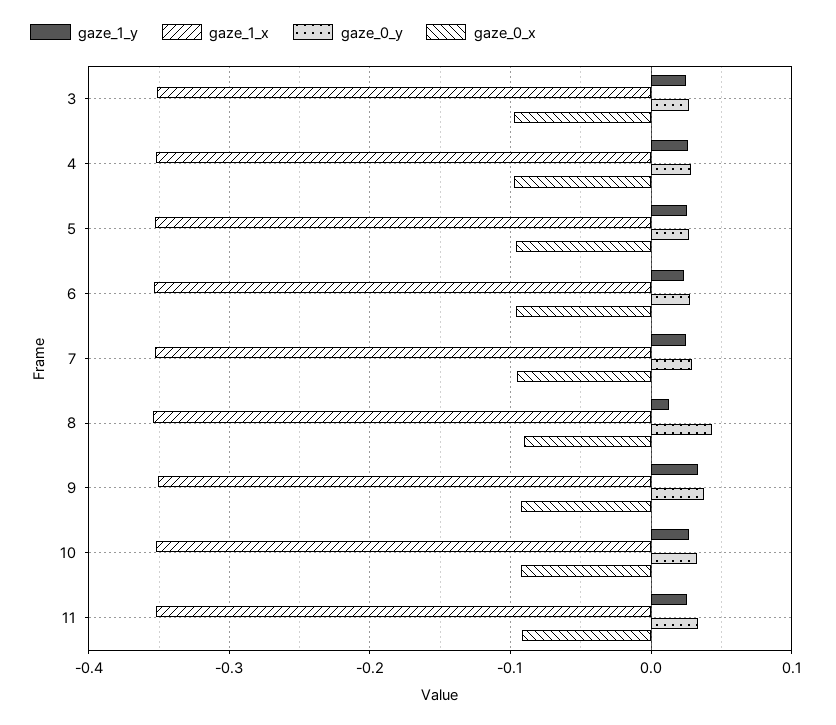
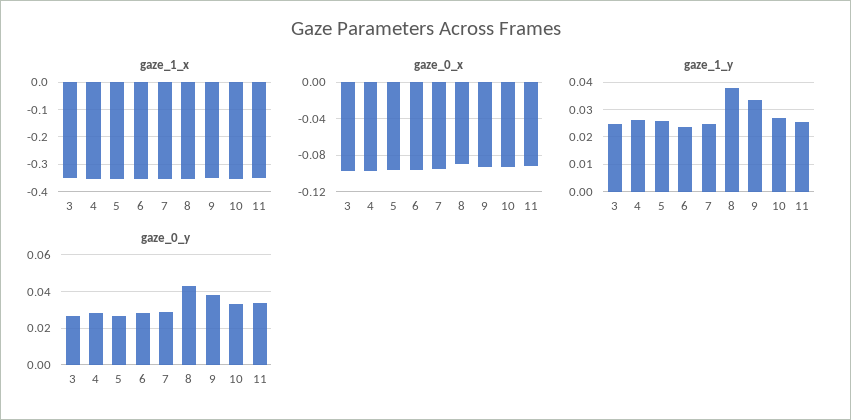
gaze_1_y, 8: 0.01 -> 0.0375

